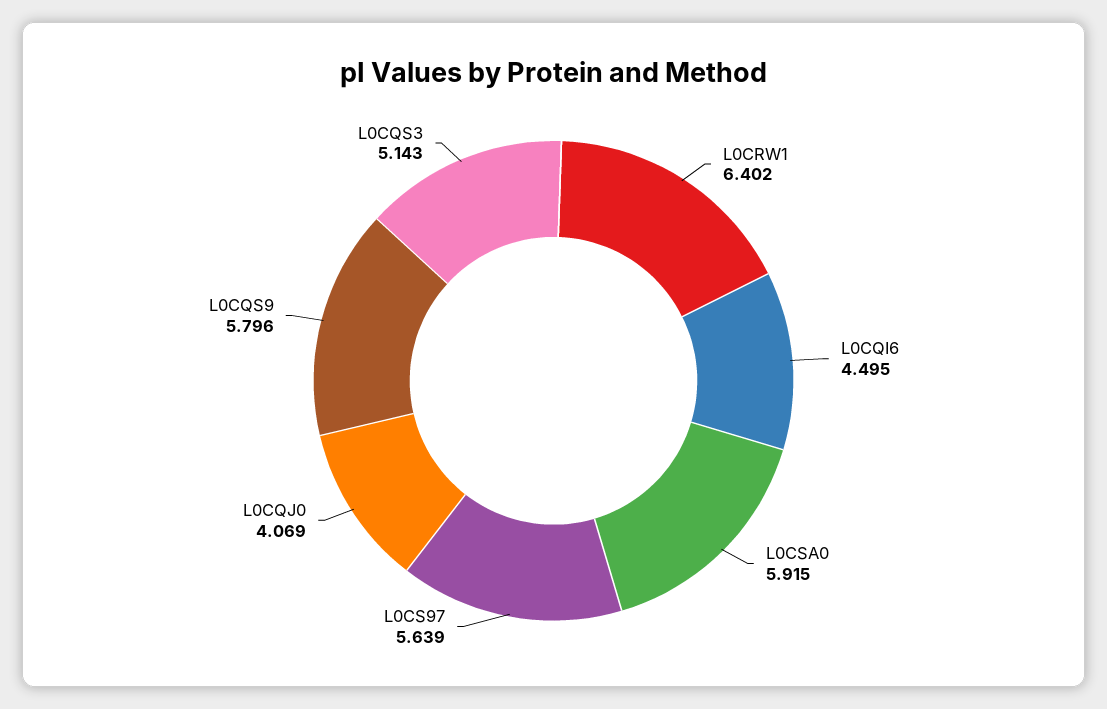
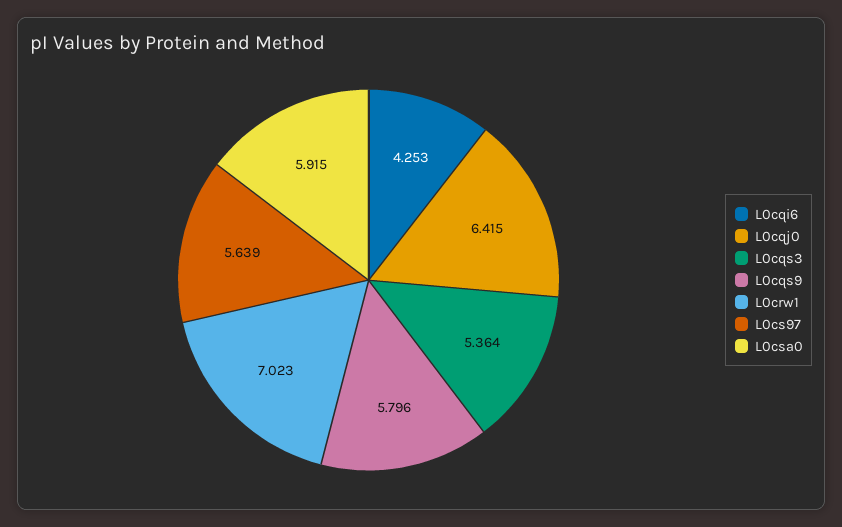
L0CRW1: 6.402 -> 7.023
L0CQI6: 4.495 -> 4.253
L0CQJ0: 4.069 -> 6.415
L0CQS3: 5.143 -> 5.364

